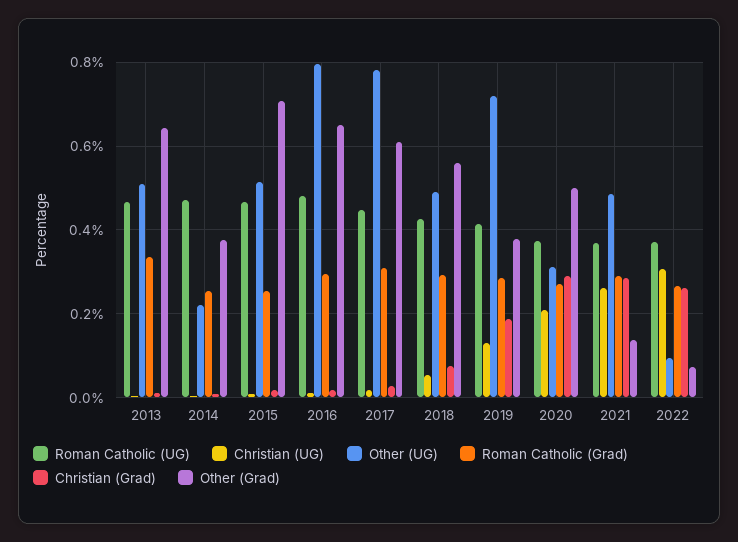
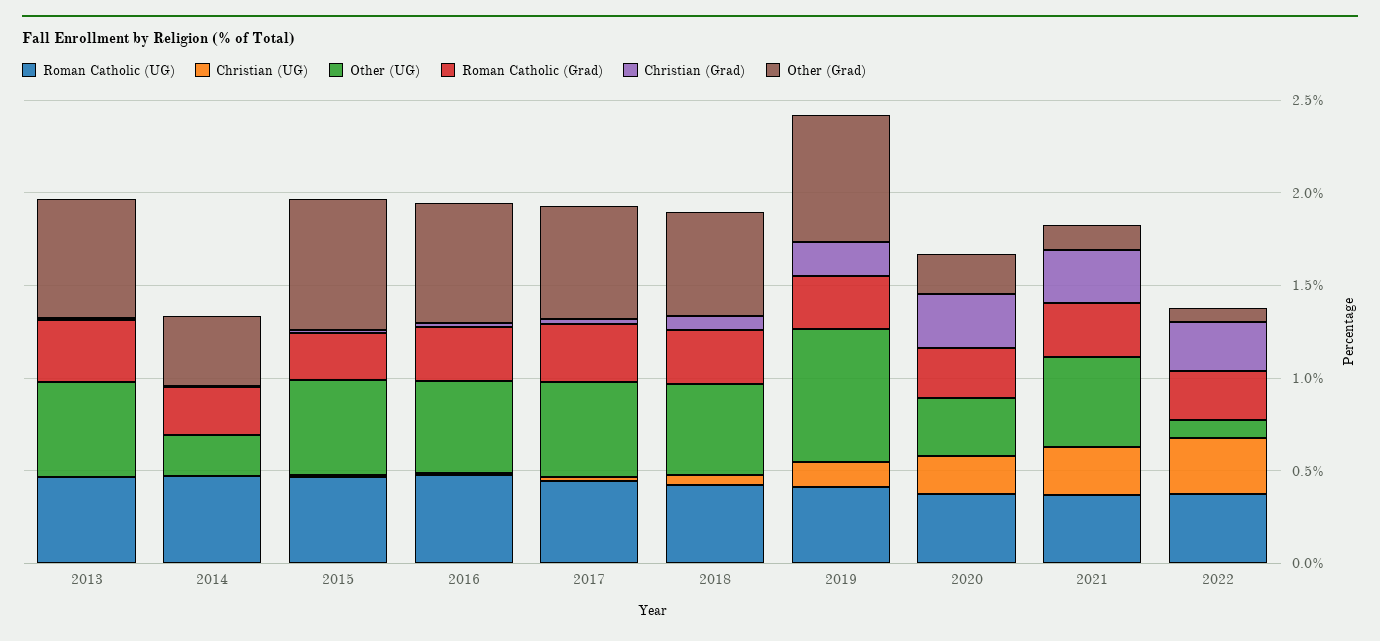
Other (UG), 2016: 0.8 -> 0.5
Other (UG), 2017: 0.78 -> 0.5
Other (Grad), 2019: 0.38 -> 0.7
Other (Grad), 2020: 0.5 -> 0.2

